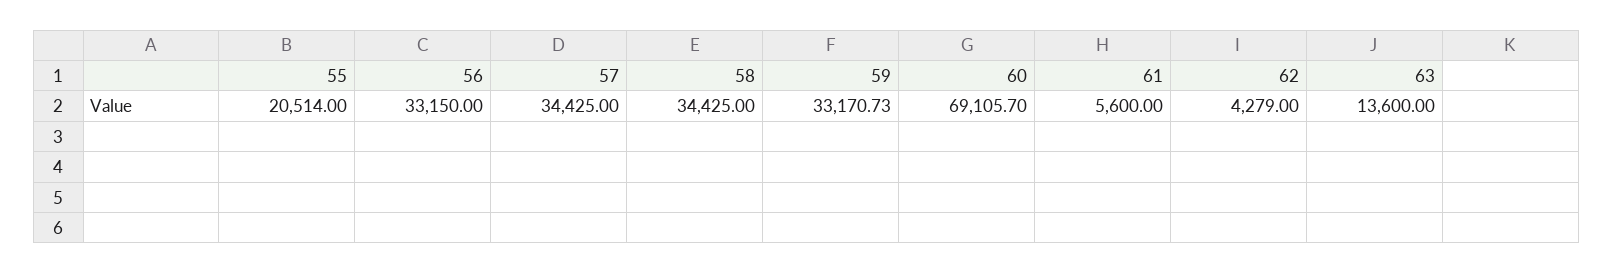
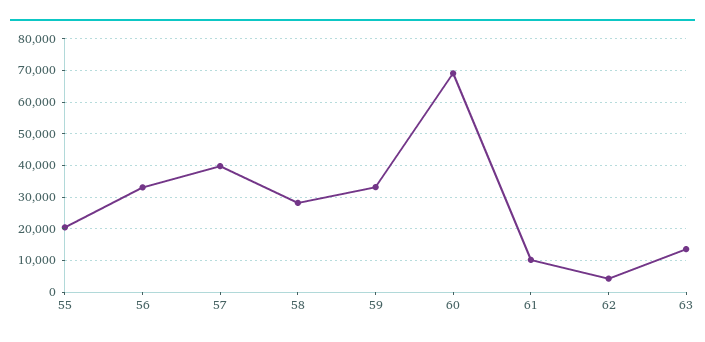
57: 34425 -> 40000
58: 34425 -> 28000
61: 5600 -> 10000

